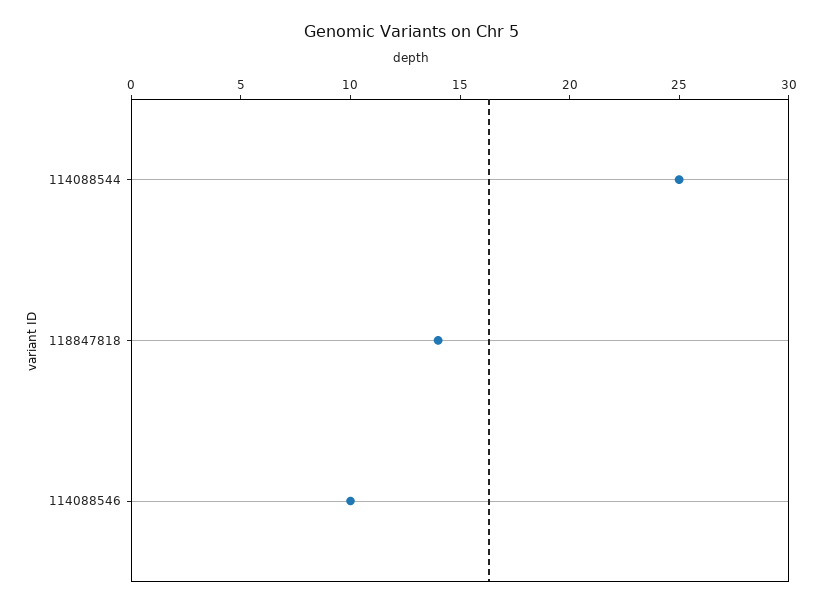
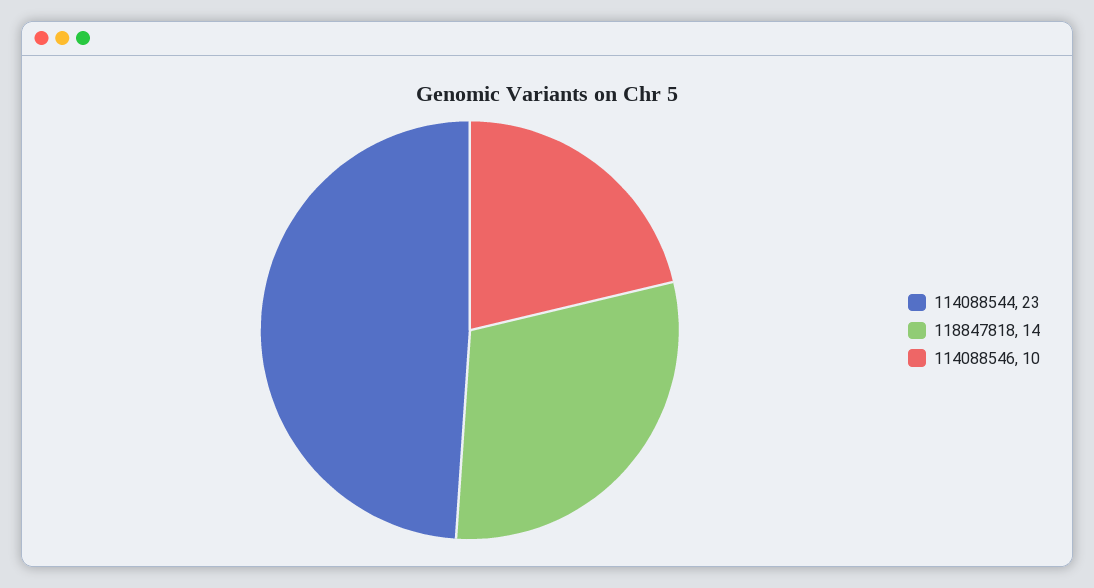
114088544: 25 -> 23

